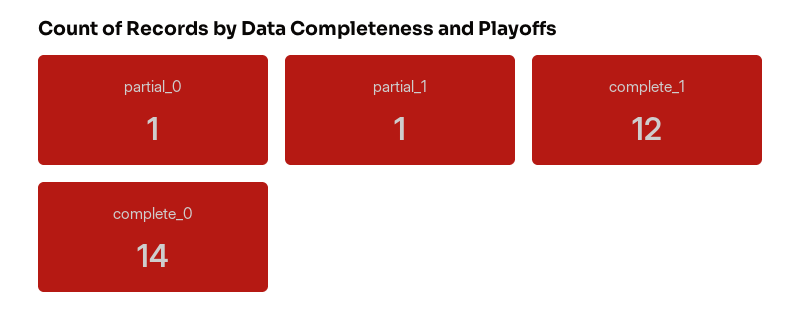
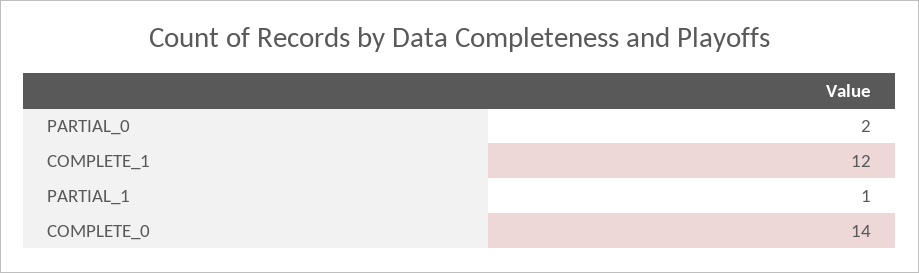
partial_0: 1 -> 2

